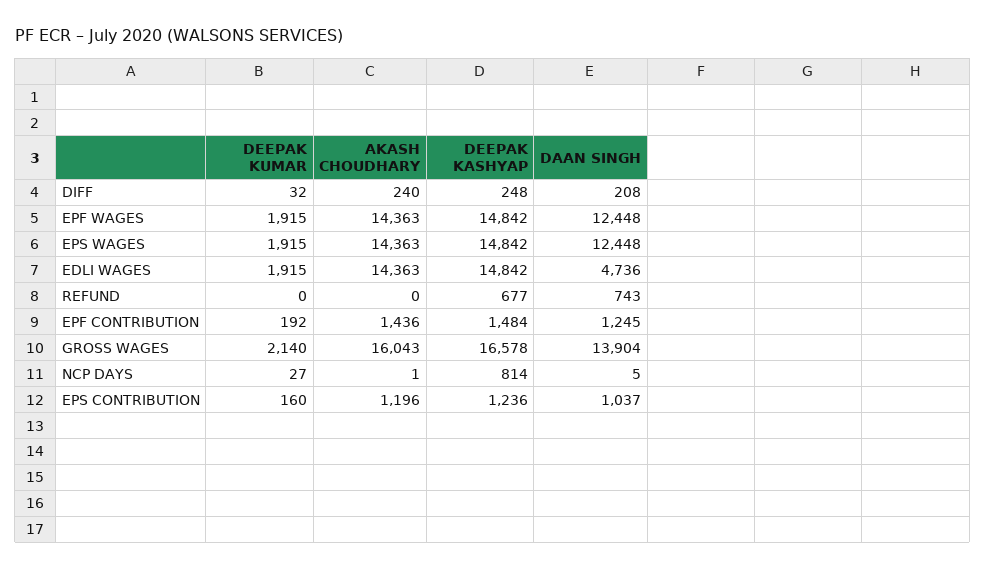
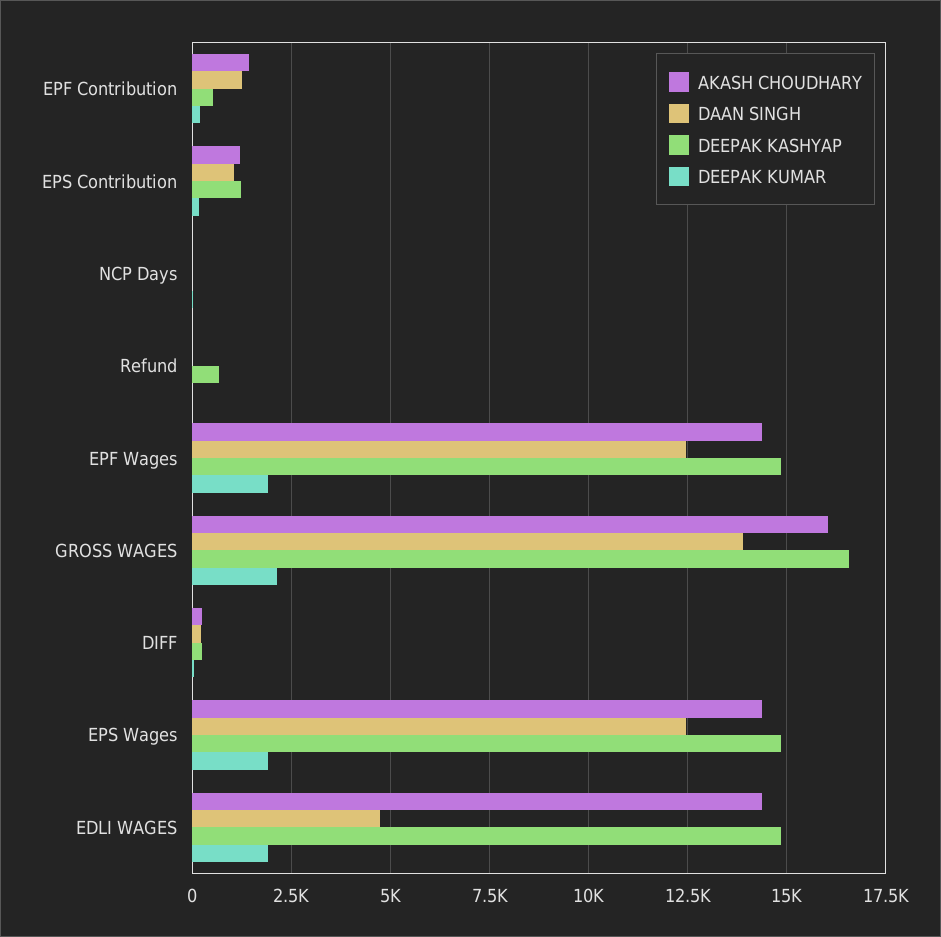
DAAN SINGH, REFUND: 743 -> 0
DEEPAK KASHYAP, EPF CONTRIBUTION: 1484 -> 500
DEEPAK KASHYAP, NCP DAYS: 814 -> 0

